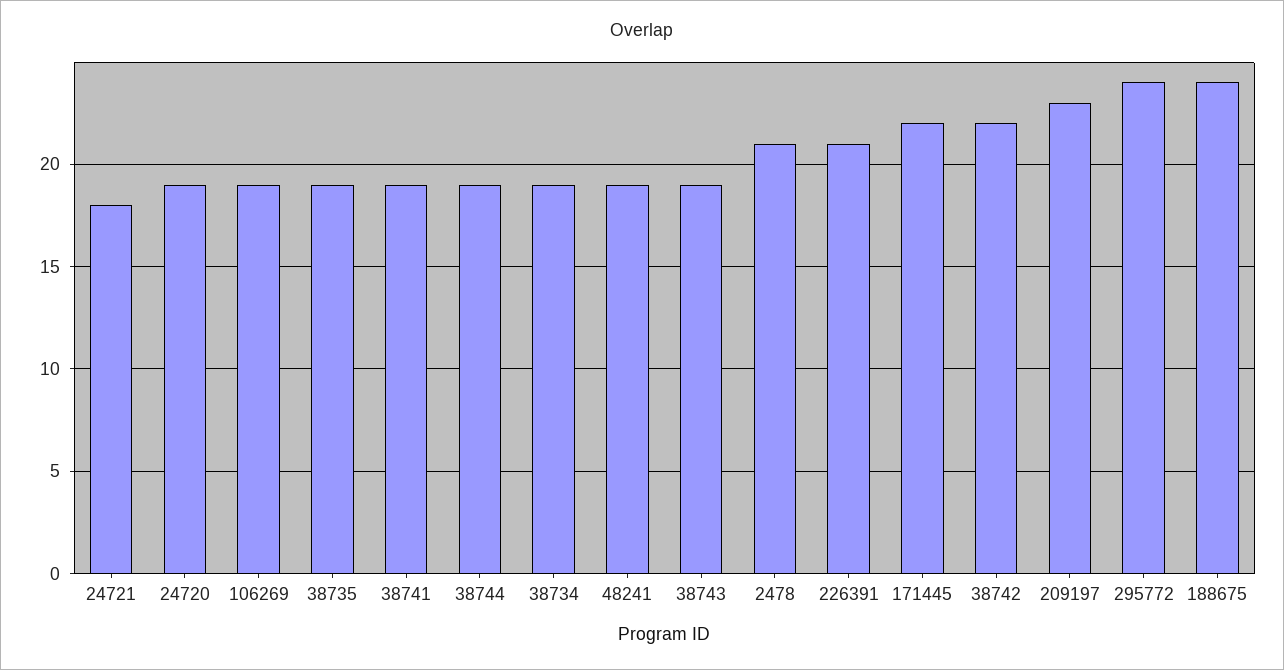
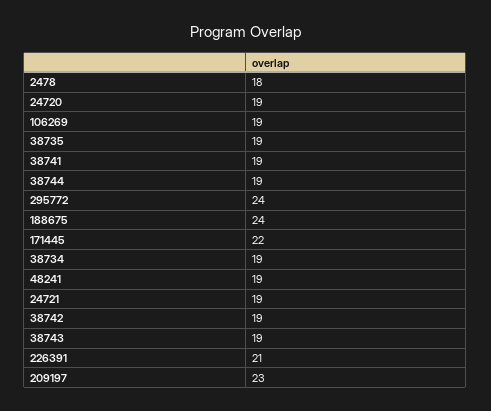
24721: 18 -> 19
2478: 21 -> 18
38742: 22 -> 19

